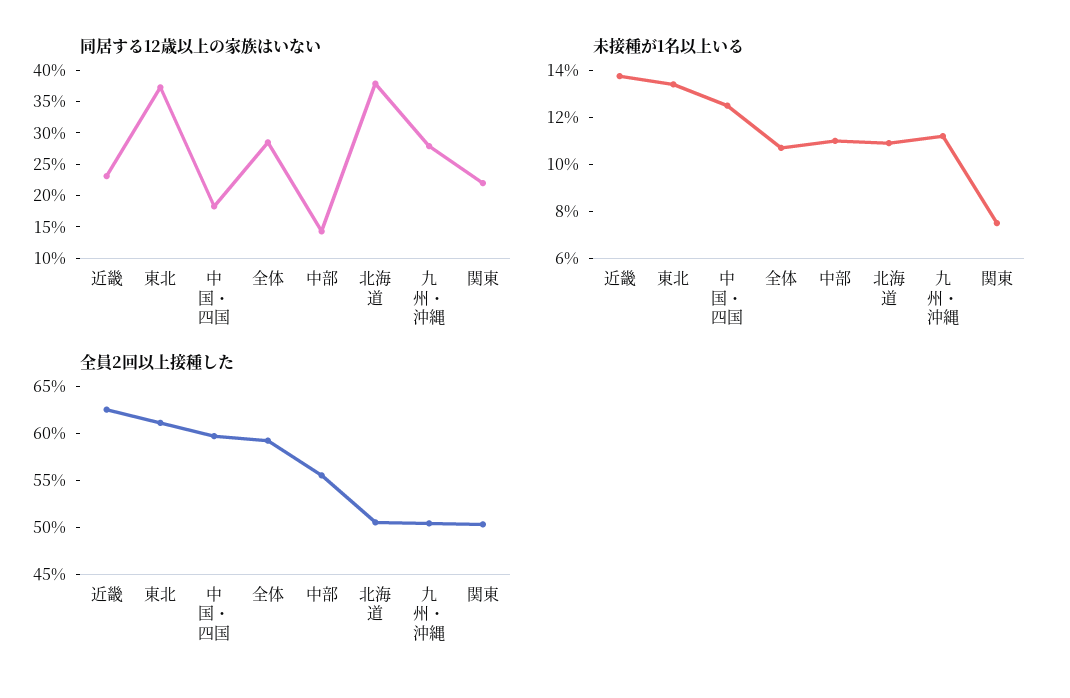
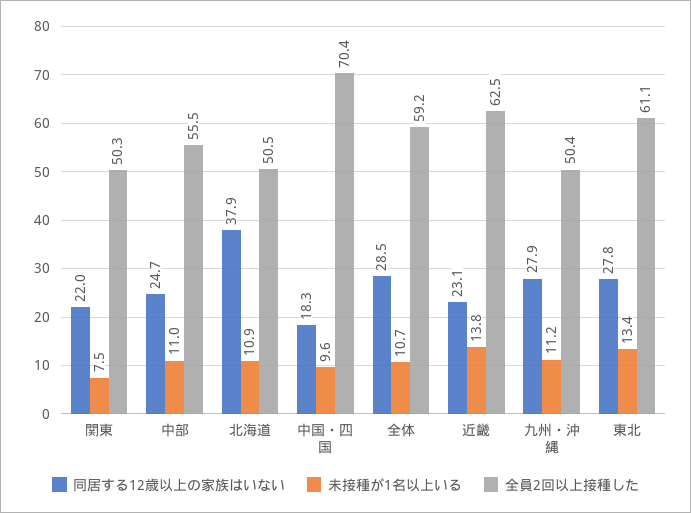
同居する12歳以上の家族はいない, 東北: 37.5 -> 27.8
同居する12歳以上の家族はいない, 中部: 15 -> 24.7
未接種が1名以上いる, 中国・四国: 12.5 -> 9.6
全員2回以上接種した, 中国・四国: 60 -> 70.4

